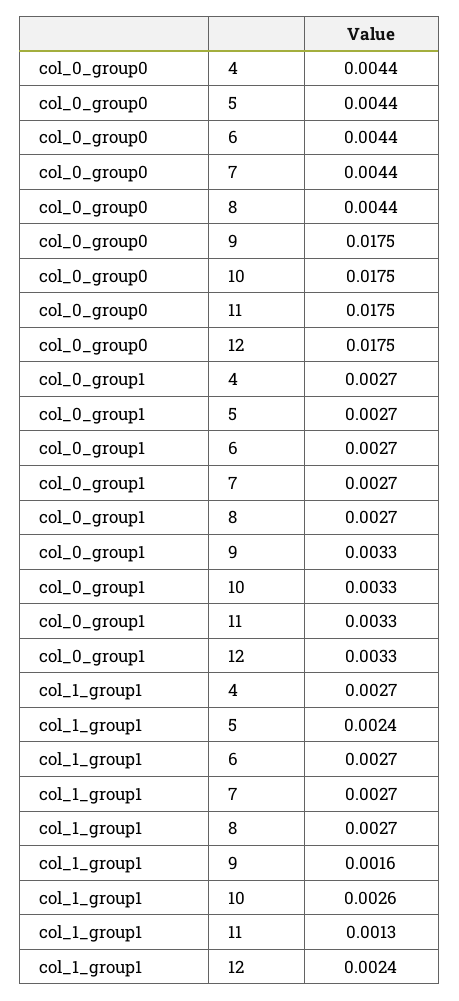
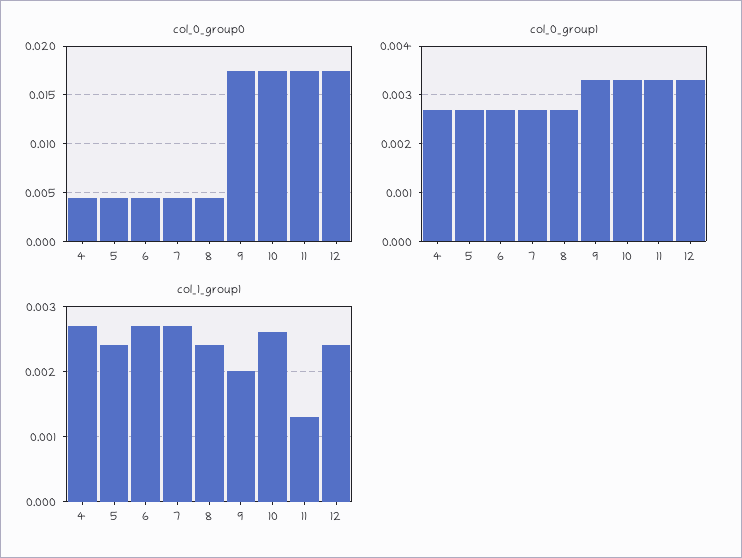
col_1_group1, 8: 0.0027 -> 0.0024
col_1_group1, 9: 0.0016 -> 0.002

